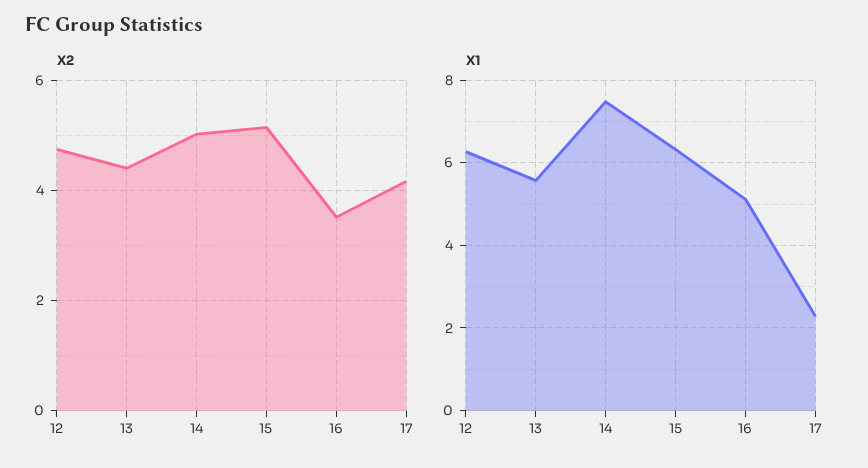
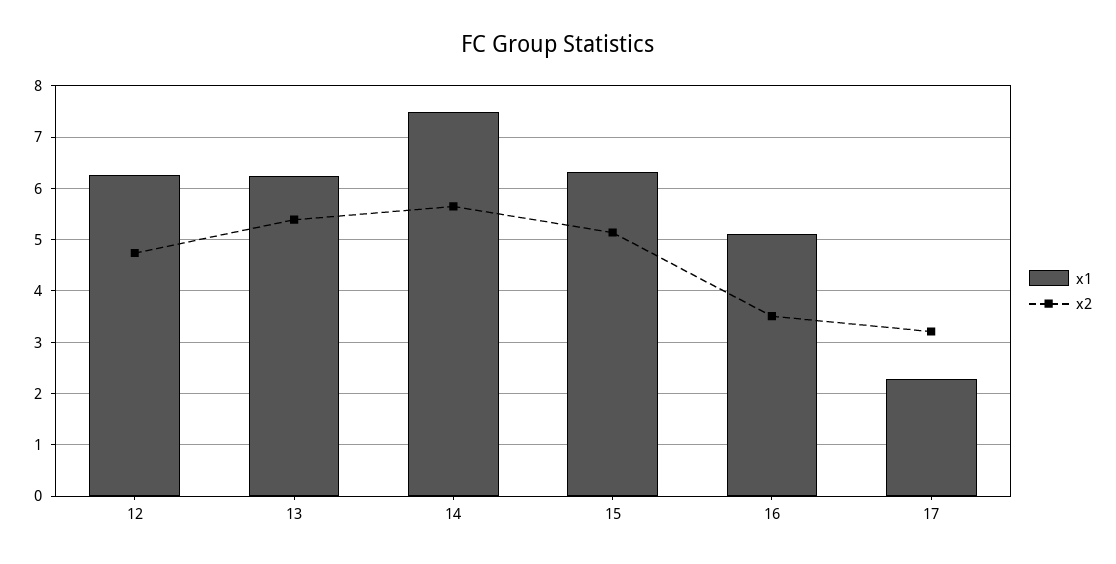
X2, 13: 4.4 -> 5.4
X2, 14: 5 -> 5.6
X2, 17: 4.2 -> 3.2
X1, 13: 5.6 -> 6.2

